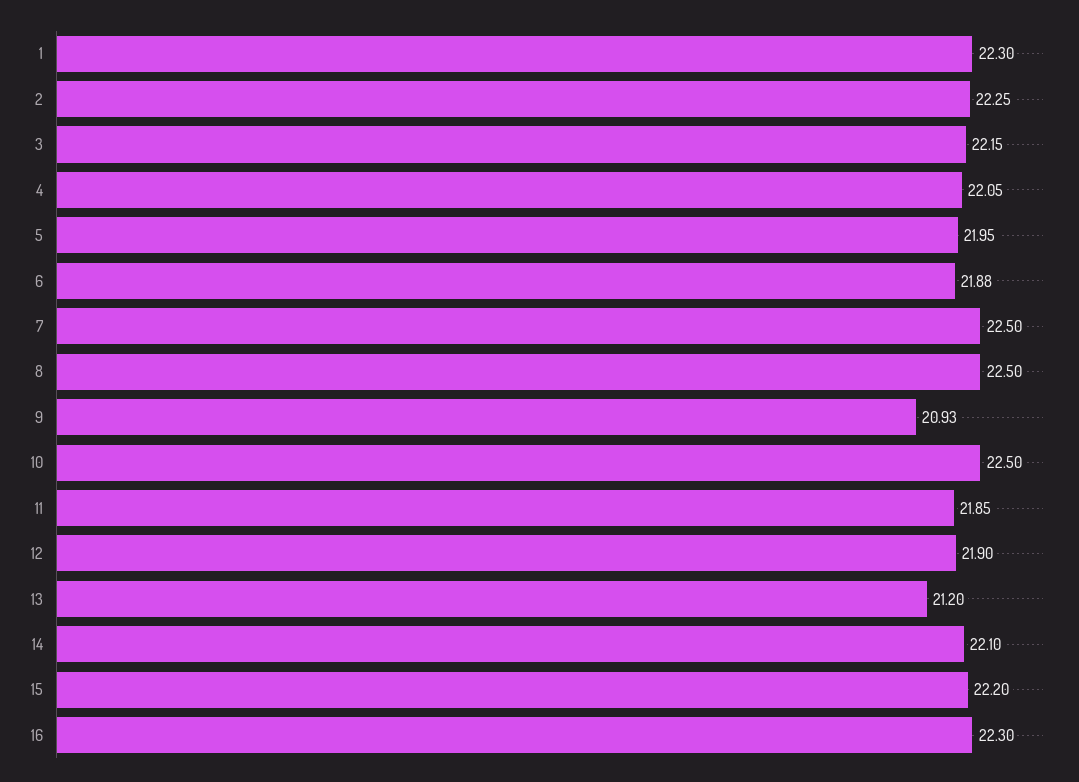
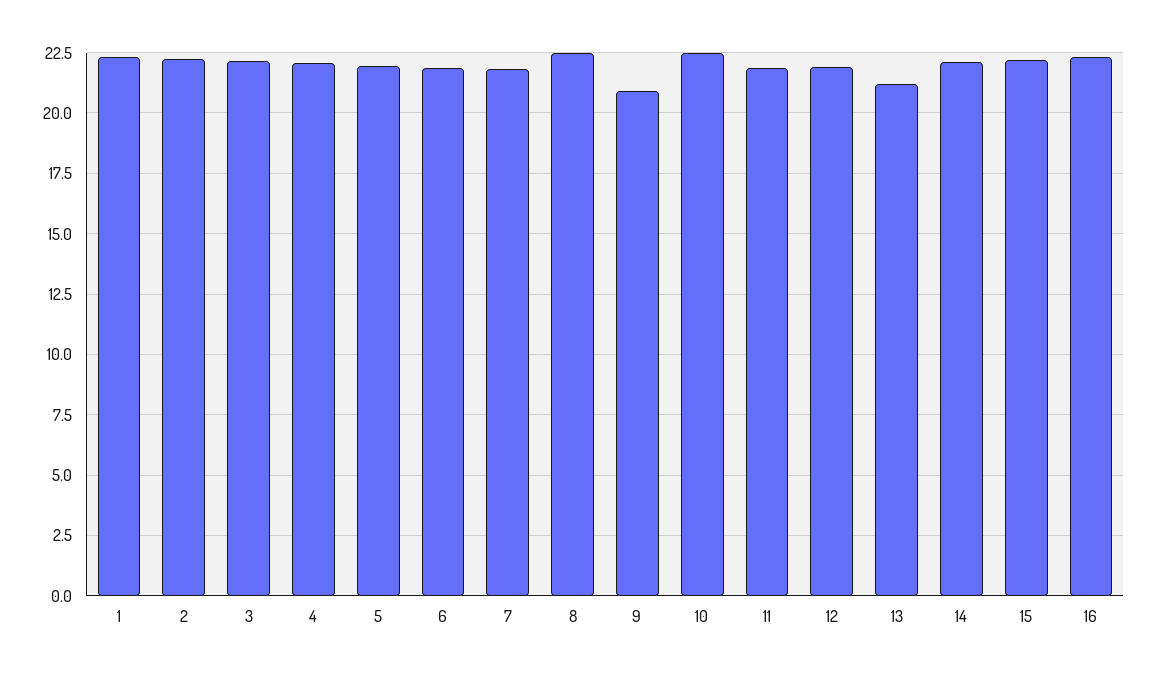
7: 22.5 -> 21.75

